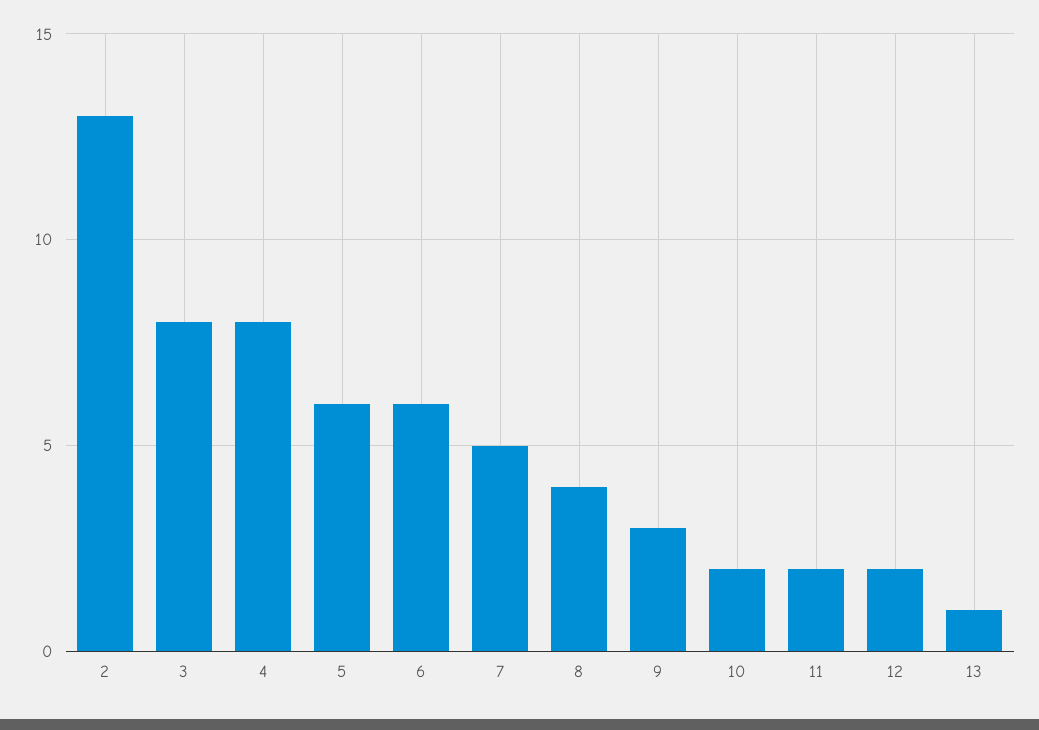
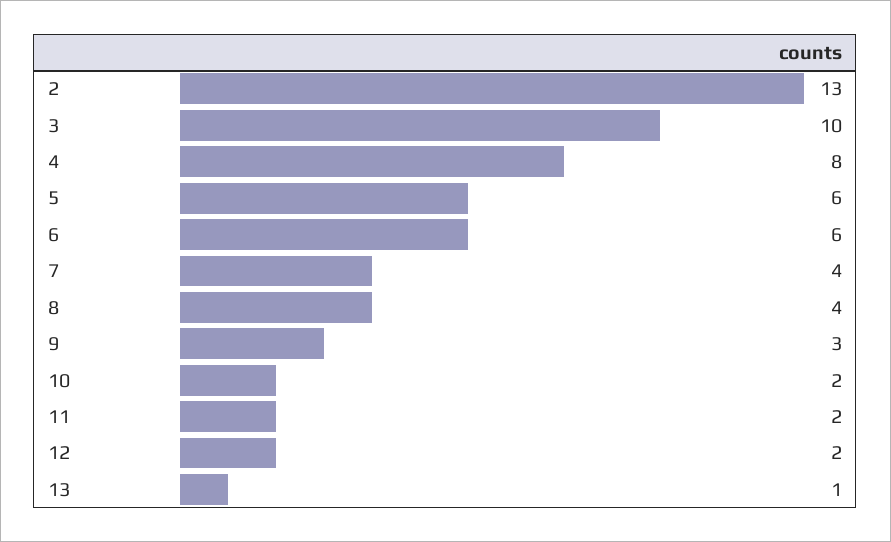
3: 8 -> 10
7: 5 -> 4

